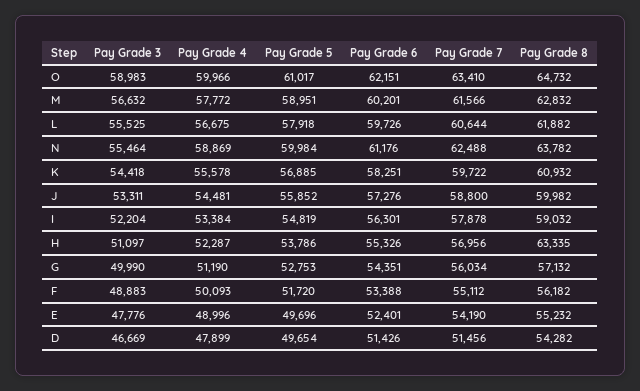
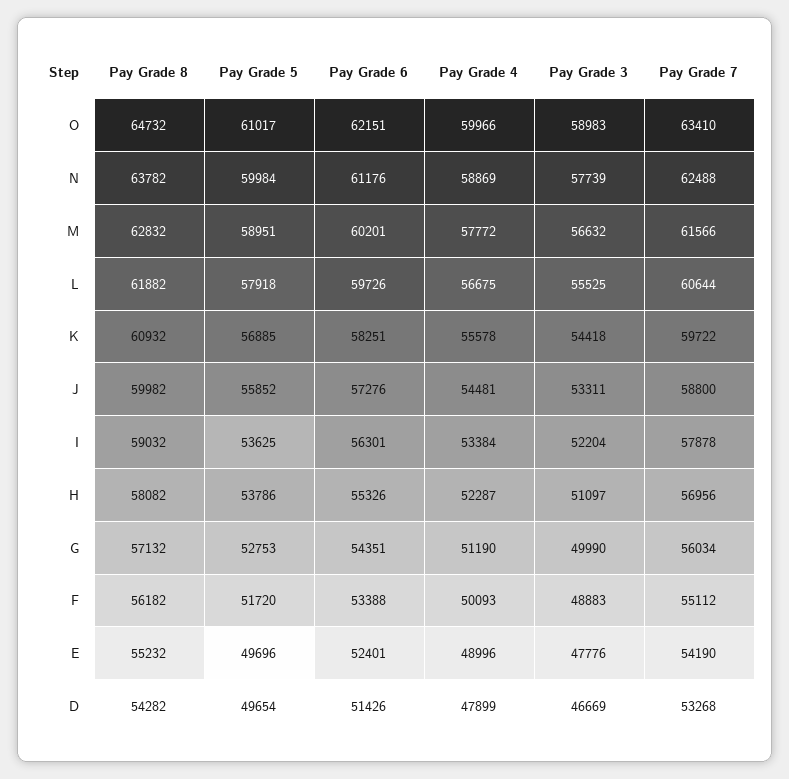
Pay Grade 3, N: 55464 -> 57739
Pay Grade 5, I: 54819 -> 53625
Pay Grade 8, H: 63335 -> 58082
Pay Grade 7, D: 51456 -> 53268

